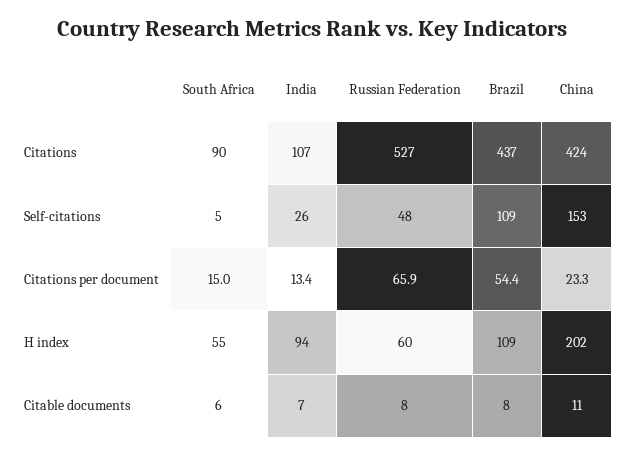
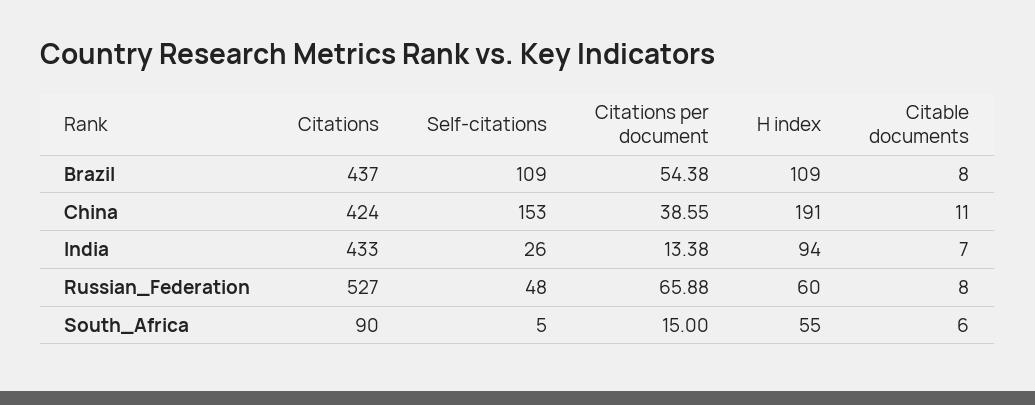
India, Citations: 107 -> 433
China, Citations per document: 23.3 -> 38.55
China, H index: 202 -> 191

